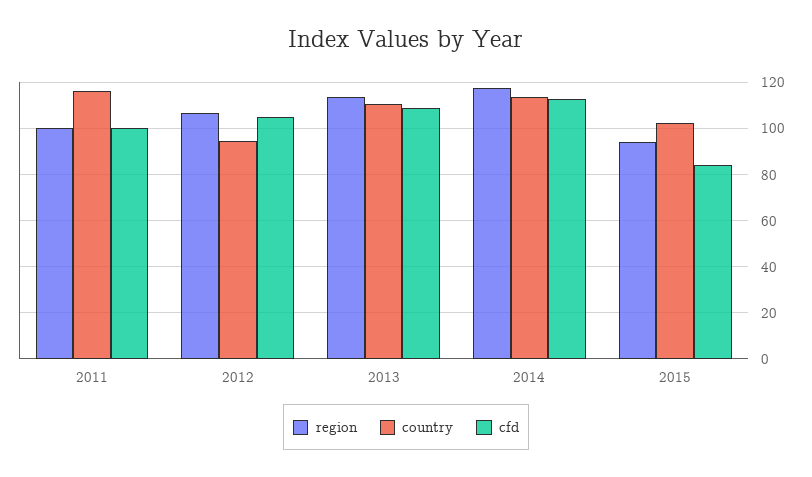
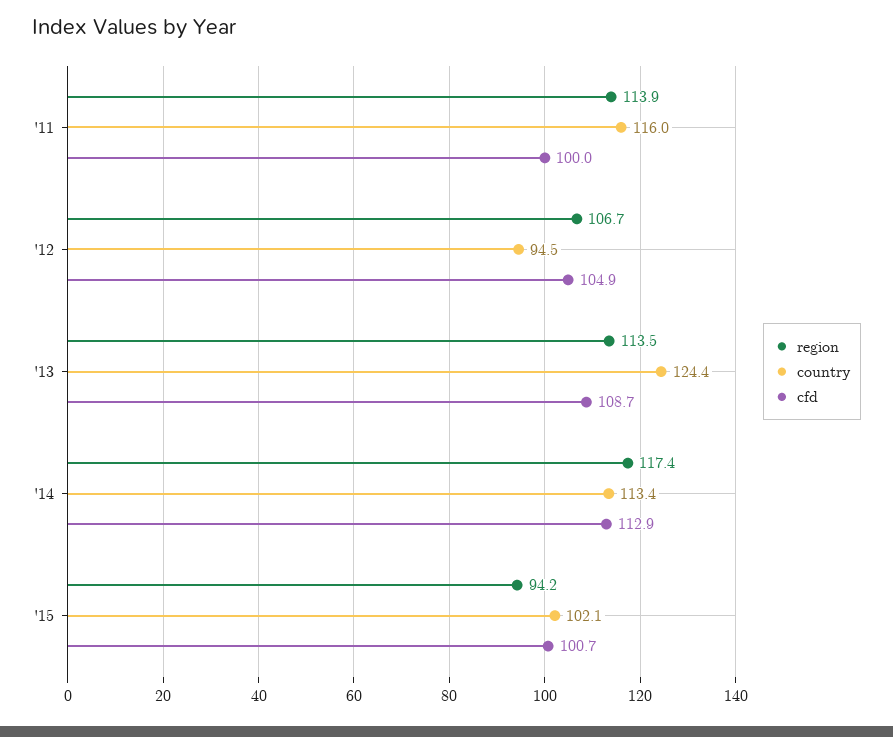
region, 2011: 100 -> 113.9
country, 2013: 110 -> 124.4
cfd, 2015: 85 -> 100.7

